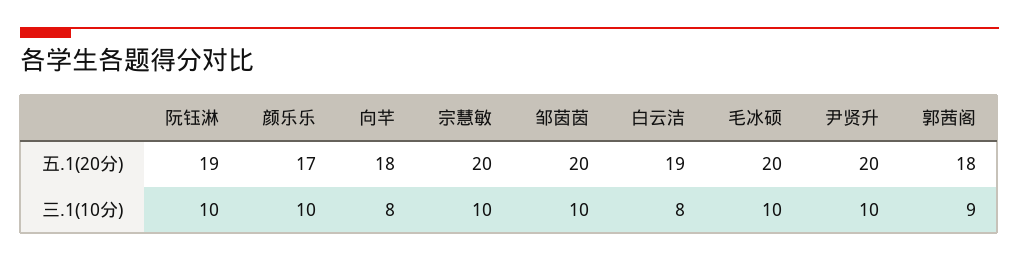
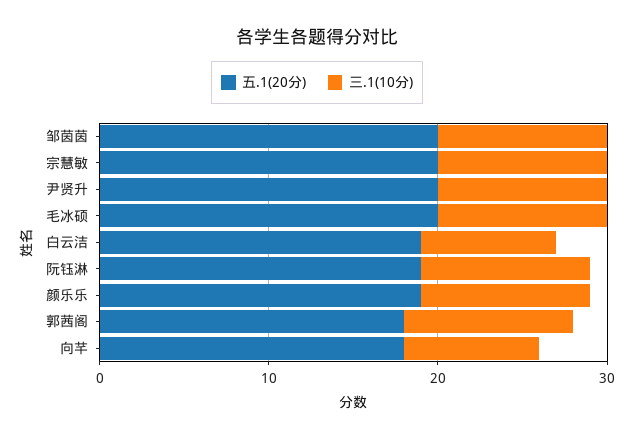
五.1(20分), 颜乐乐: 17 -> 19
三.1(10分), 郭茜阁: 9 -> 10

